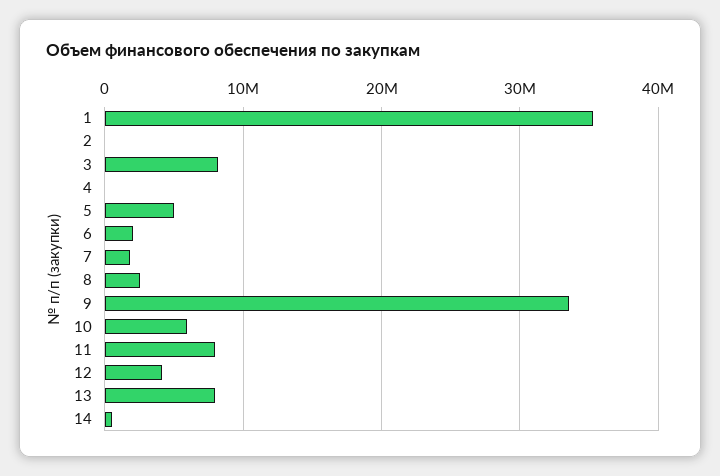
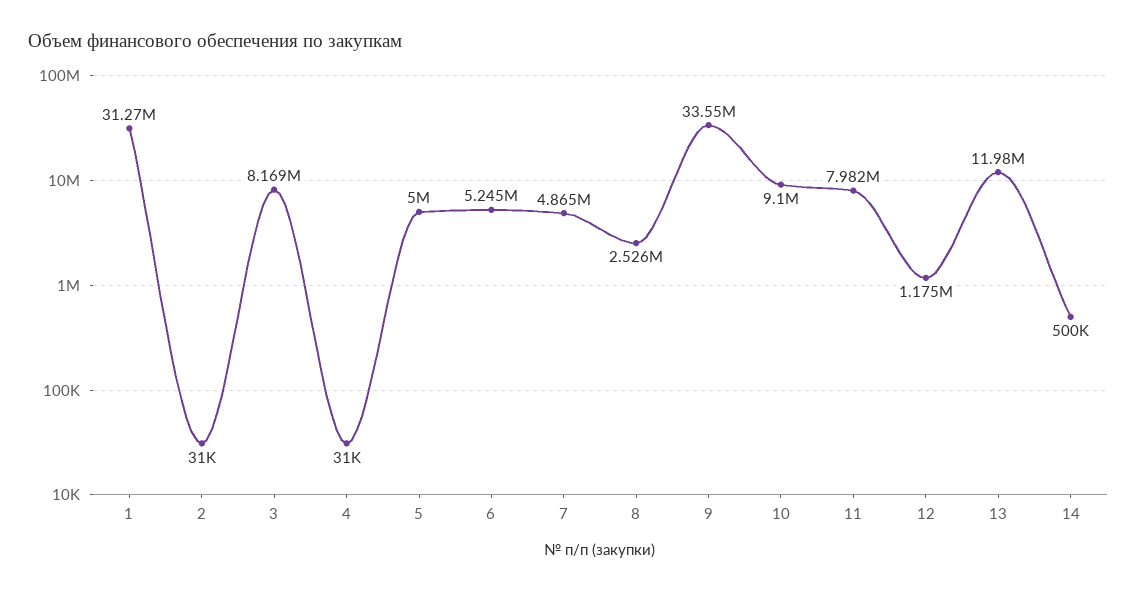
1: 35000000 -> 31270000
6: 2000000 -> 5245000
7: 2000000 -> 4865000
10: 6000000 -> 9100000
12: 4000000 -> 1175000
13: 8000000 -> 11980000

